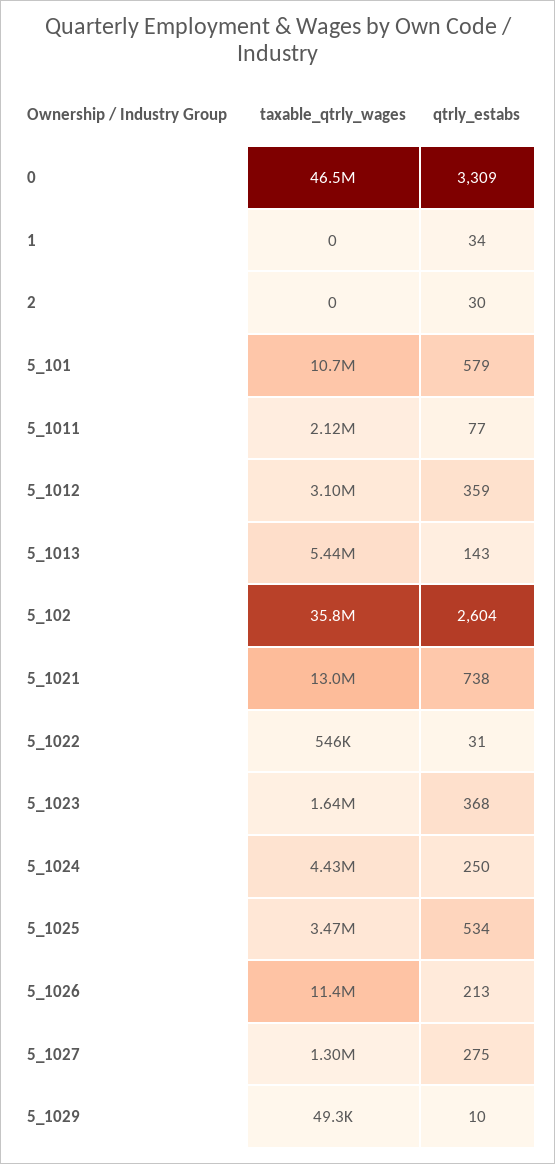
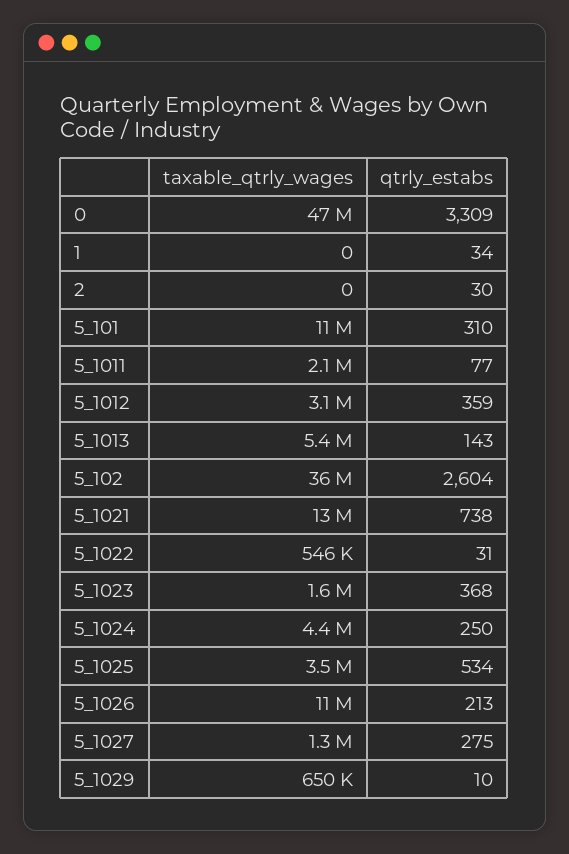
qtrly_estabs, 5_101: 579 -> 310
taxable_qtrly_wages, 5_1029: 49300 -> 650000

